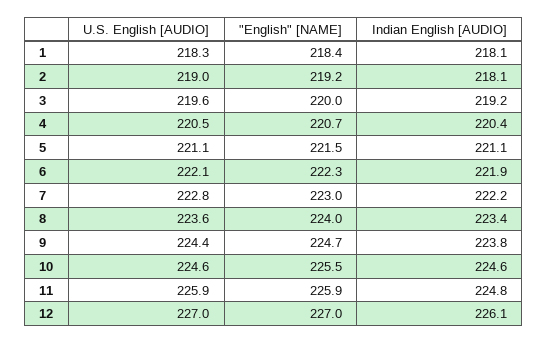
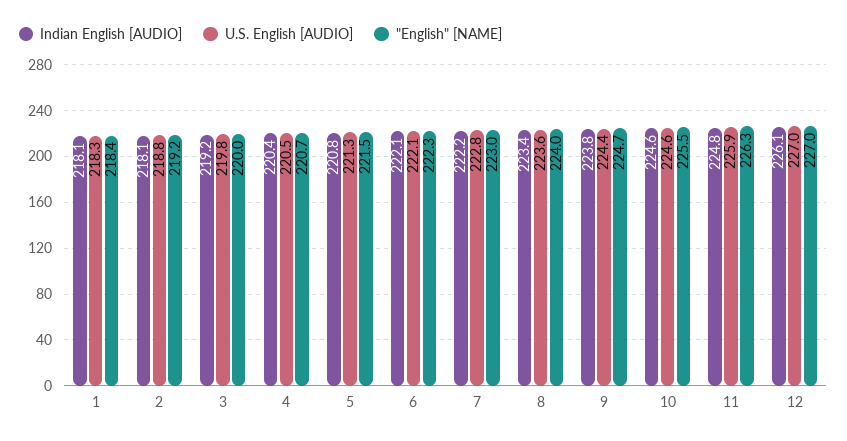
U.S. English [AUDIO], 2: 219 -> 218.8
U.S. English [AUDIO], 3: 219.6 -> 219.8
U.S. English [AUDIO], 5: 221.1 -> 221.3
Indian English [AUDIO], 5: 221.1 -> 220.8
Indian English [AUDIO], 6: 221.9 -> 222.1
"English" [NAME], 11: 225.9 -> 226.3

